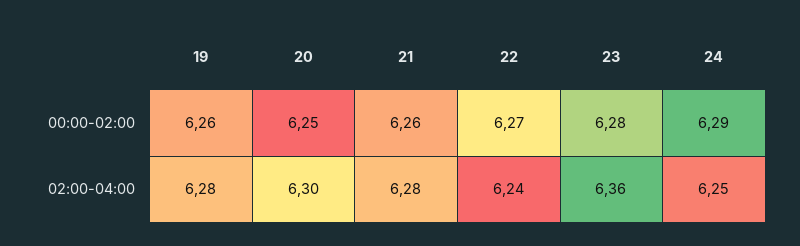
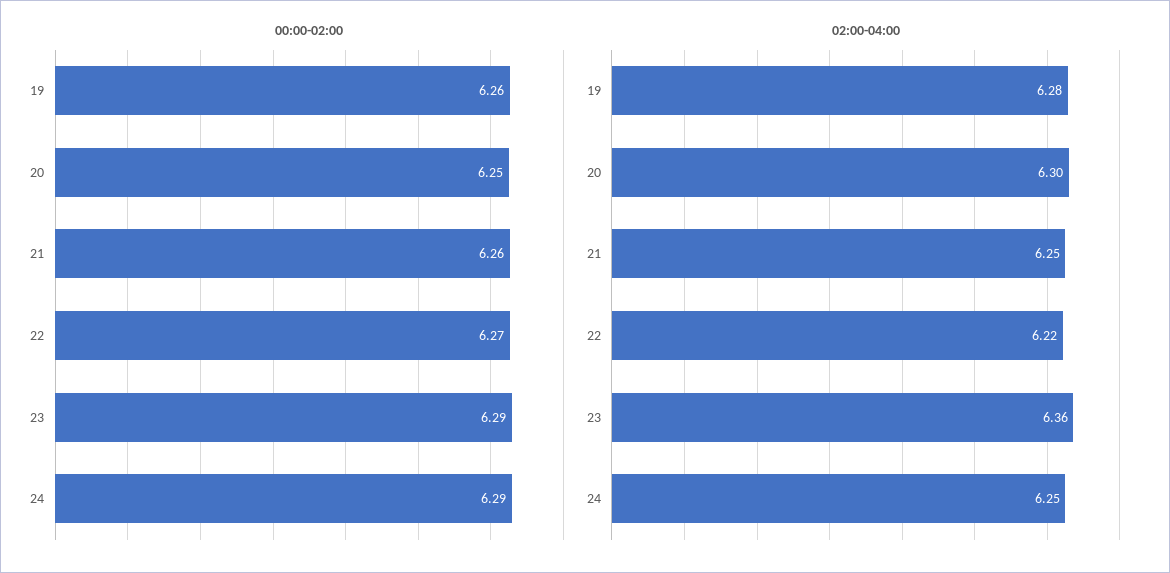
00:00-02:00, 23: 6.28 -> 6.29
02:00-04:00, 21: 6.28 -> 6.25
02:00-04:00, 22: 6.24 -> 6.22

